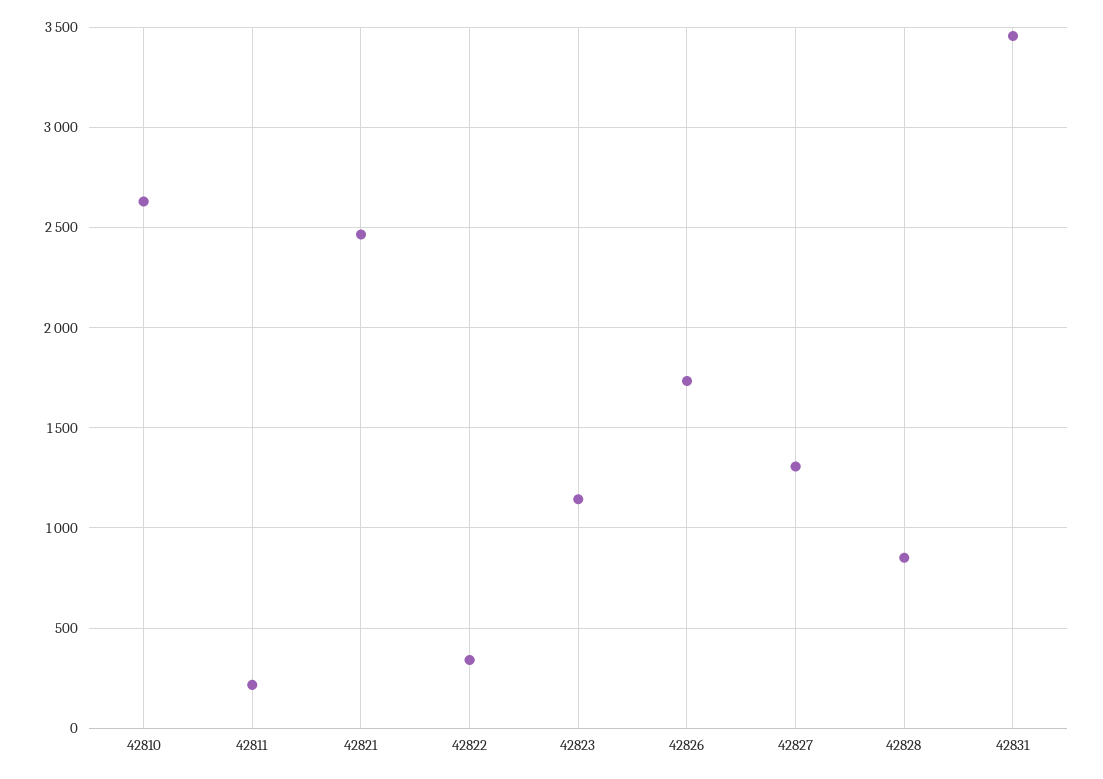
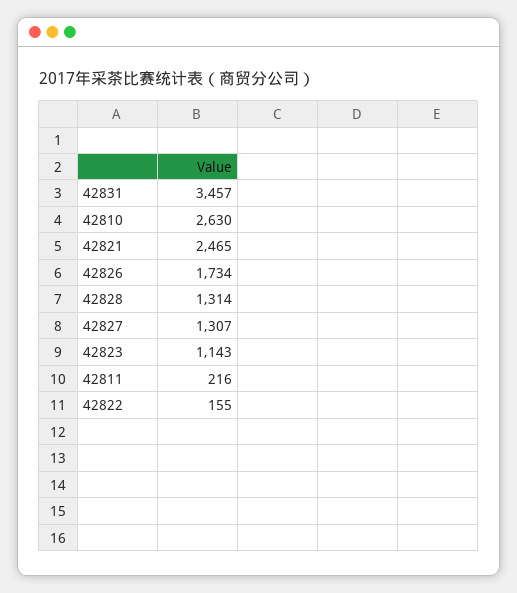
42822: 350 -> 155
42828: 850 -> 1314

